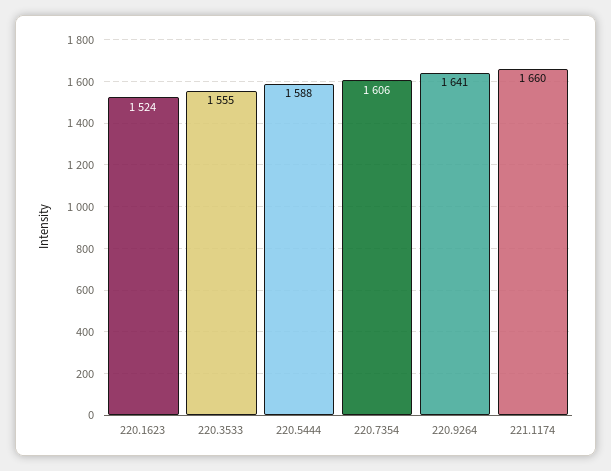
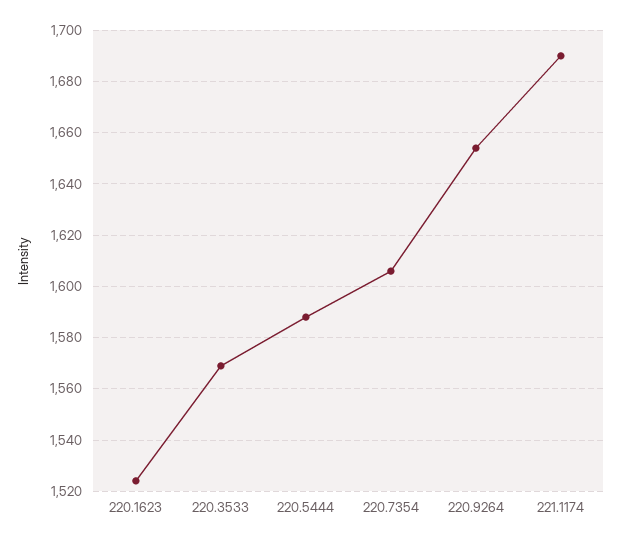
220.3533: 1555 -> 1570
220.9264: 1641 -> 1655
221.1174: 1660 -> 1690

